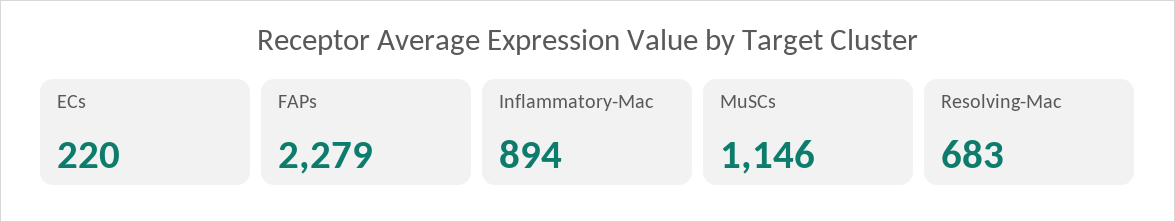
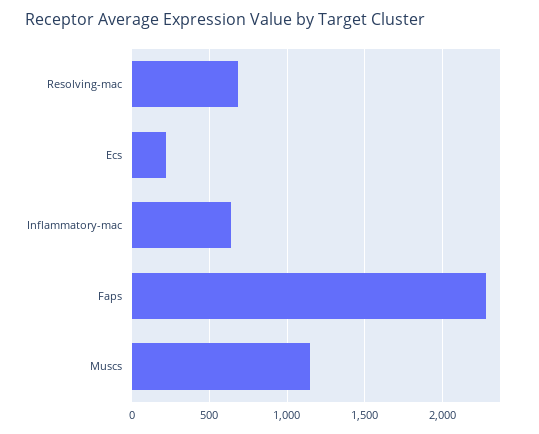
Inflammatory-Mac: 894 -> 650

